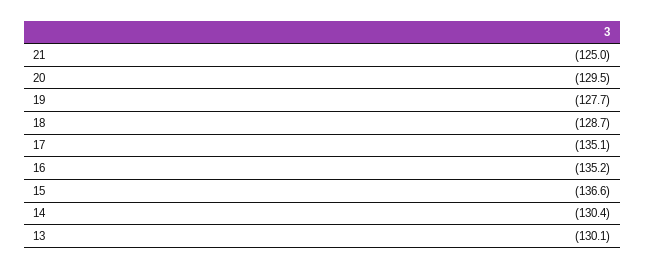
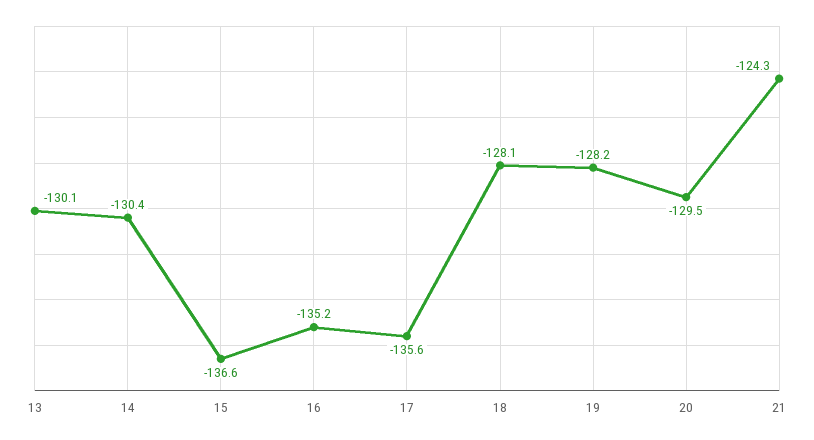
21: -125 -> -124.3
19: -127.7 -> -128.2
18: -128.7 -> -128.1
17: -135.1 -> -135.6

